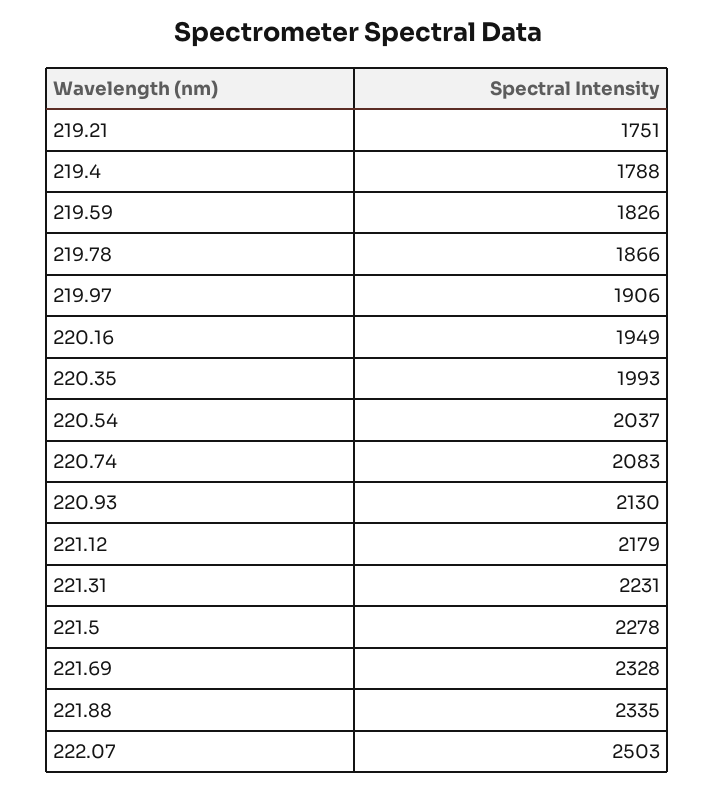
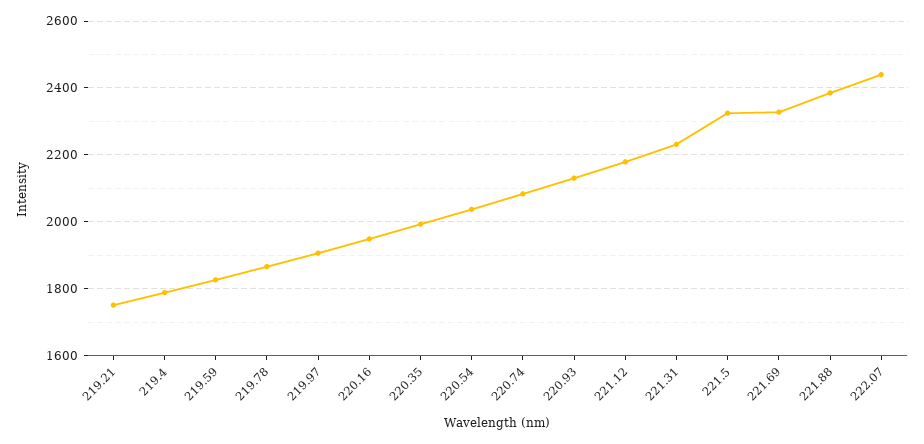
221.5: 2278 -> 2320
221.88: 2335 -> 2380
222.07: 2503 -> 2440

